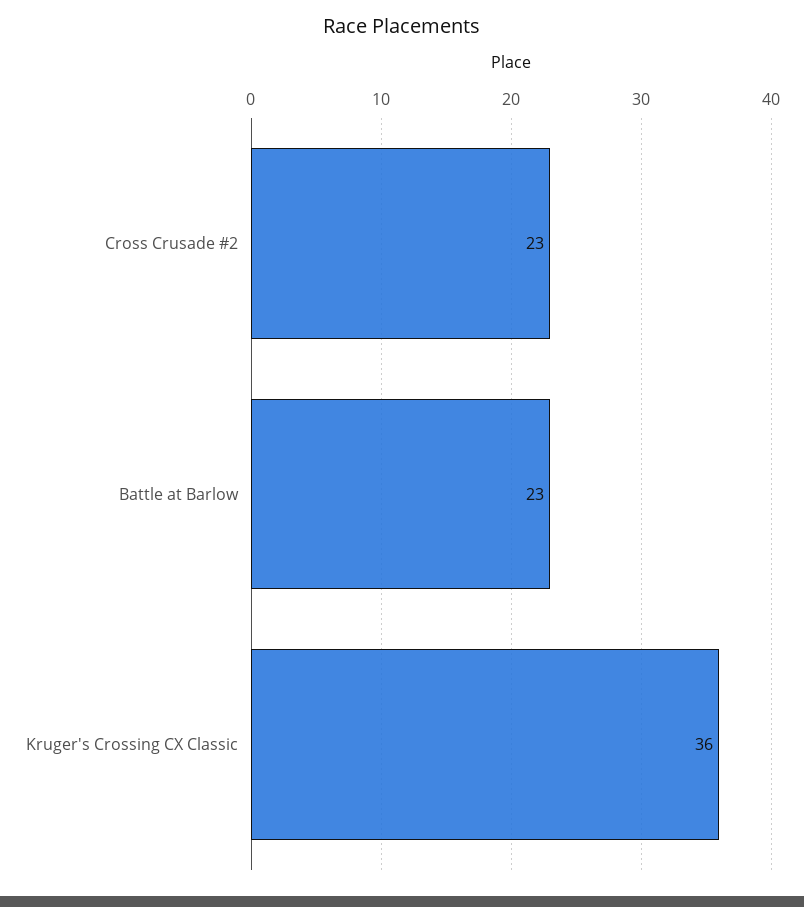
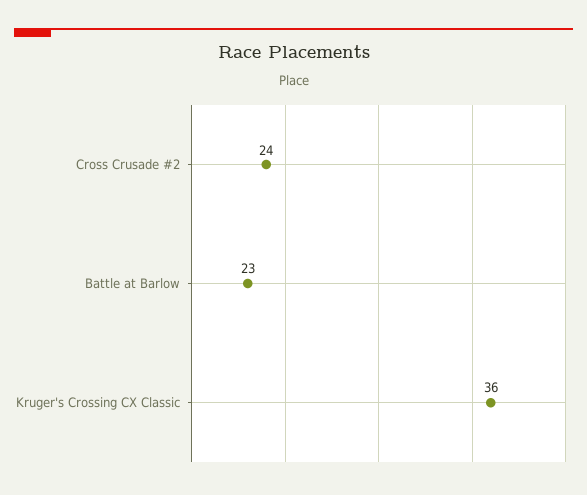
Cross Crusade #2: 23 -> 24

